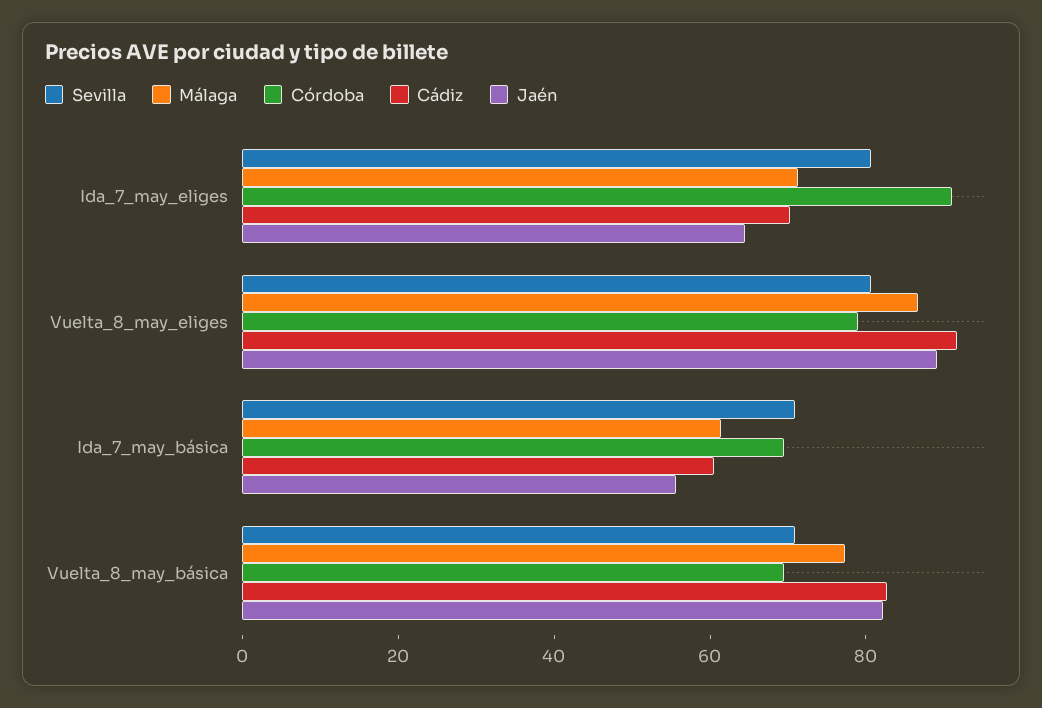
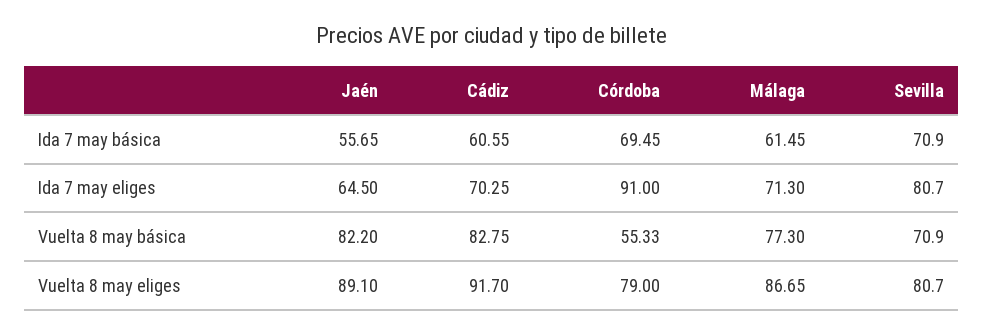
Córdoba, Vuelta_8_may_básica: 70 -> 55.33

